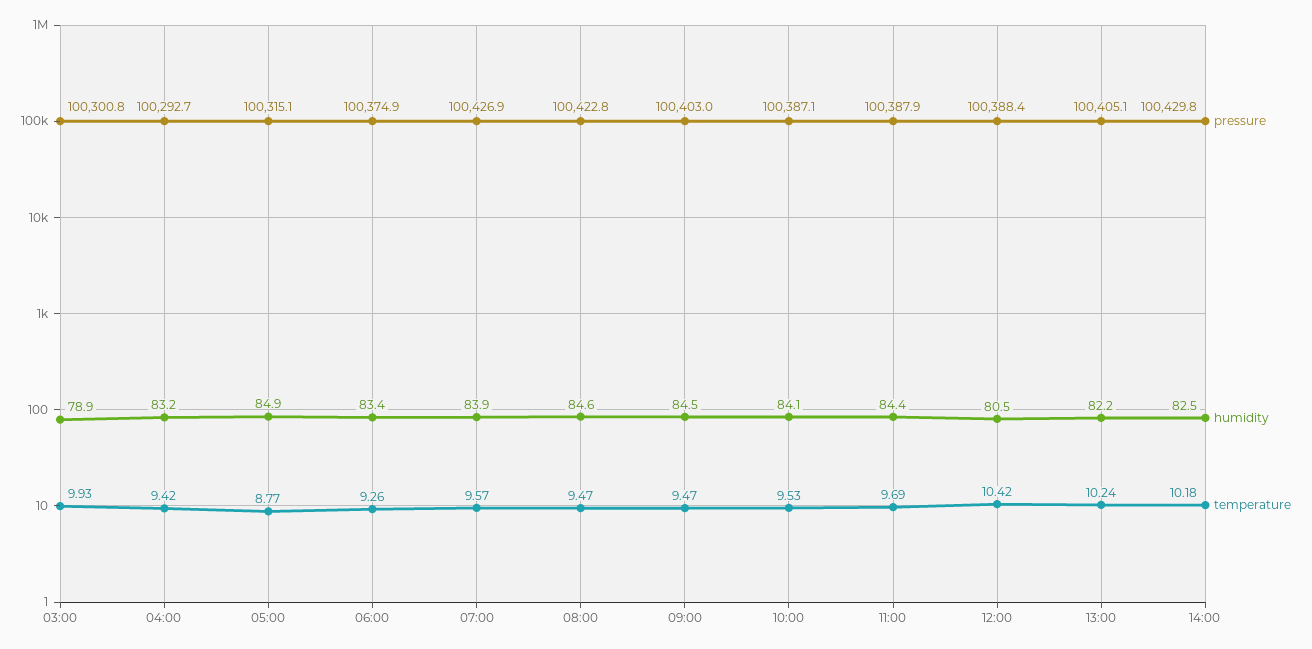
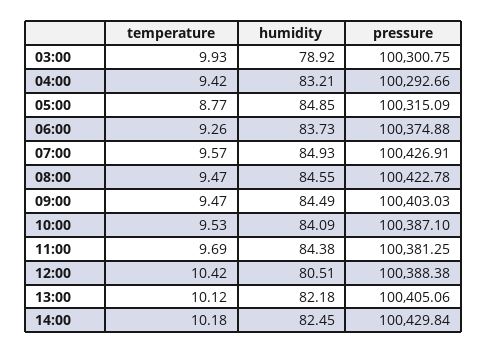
humidity, 06:00: 83.4 -> 83.73
humidity, 07:00: 83.9 -> 84.93
pressure, 11:00: 100387.9 -> 100381.25
temperature, 13:00: 10.24 -> 10.12

